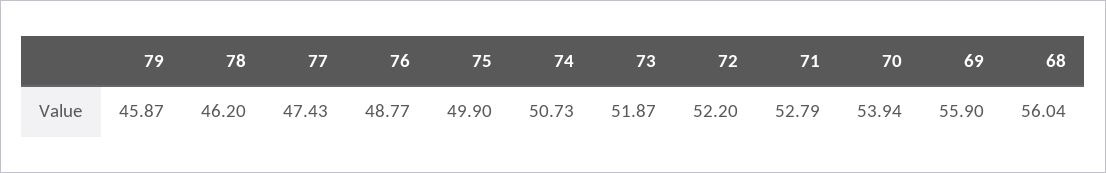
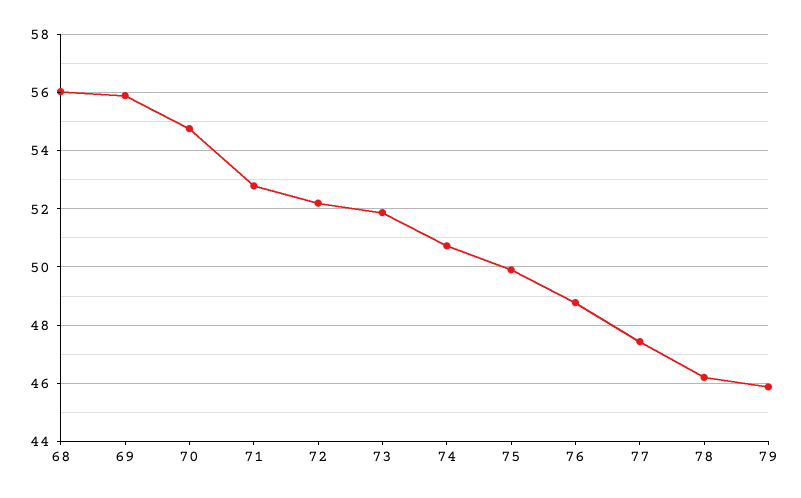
70: 53.94 -> 54.75

